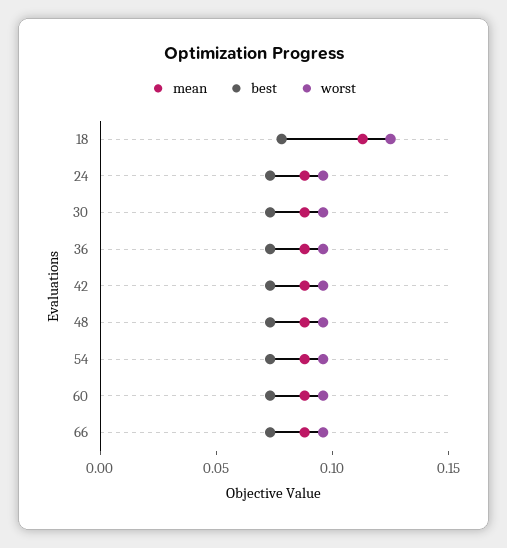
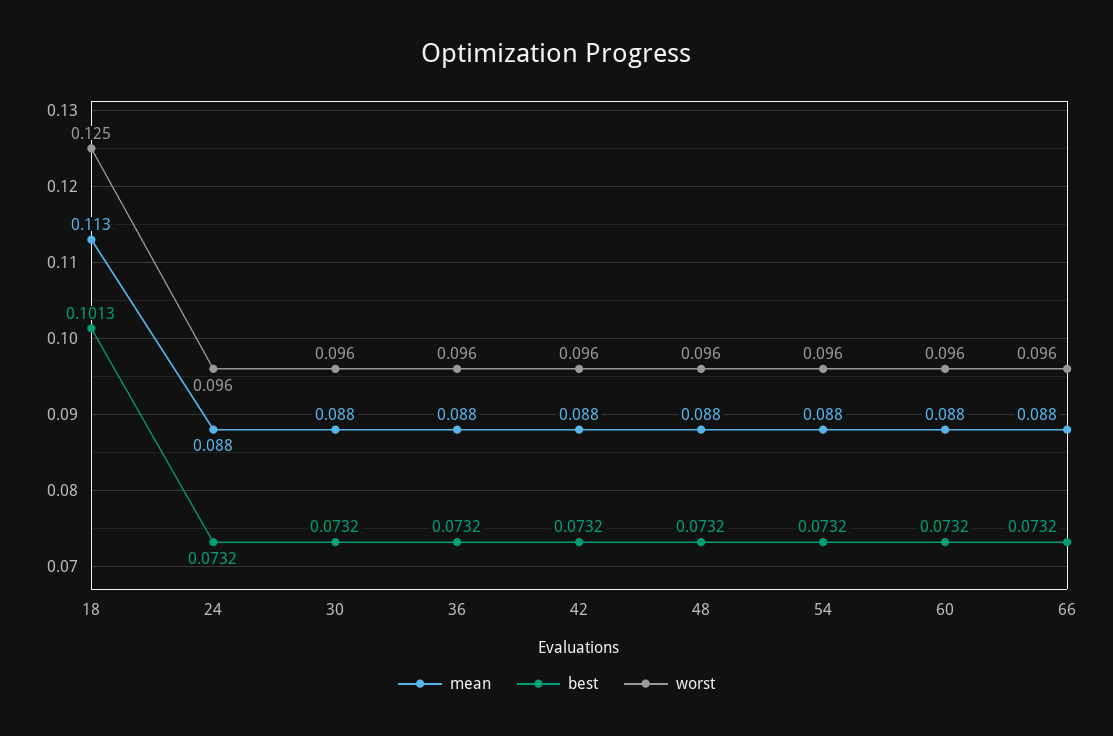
best, 18: 0.08 -> 0.1013

